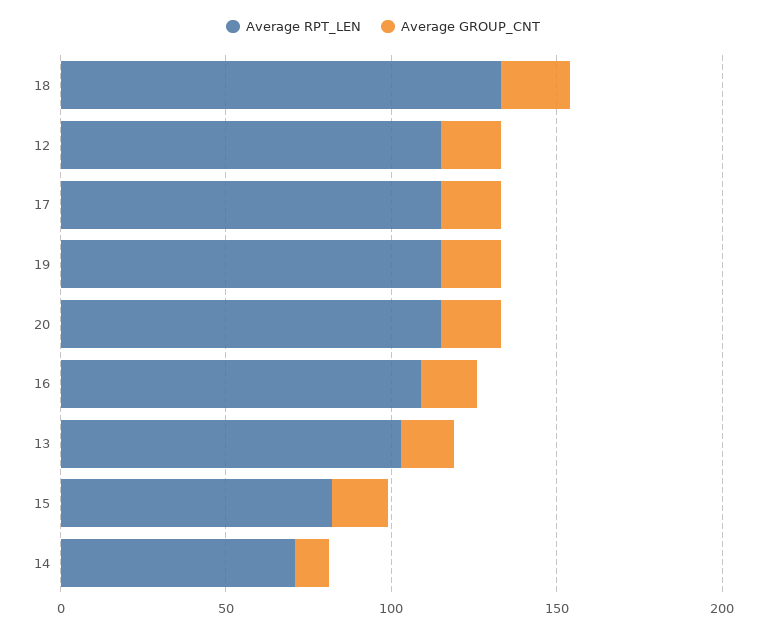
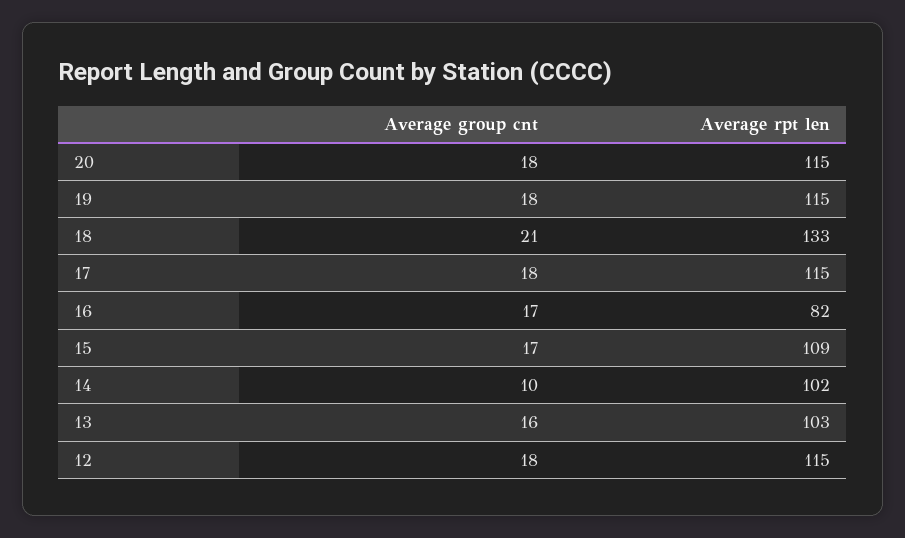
Average RPT_LEN, 16: 110 -> 82
Average RPT_LEN, 15: 80 -> 109
Average RPT_LEN, 14: 70 -> 102

